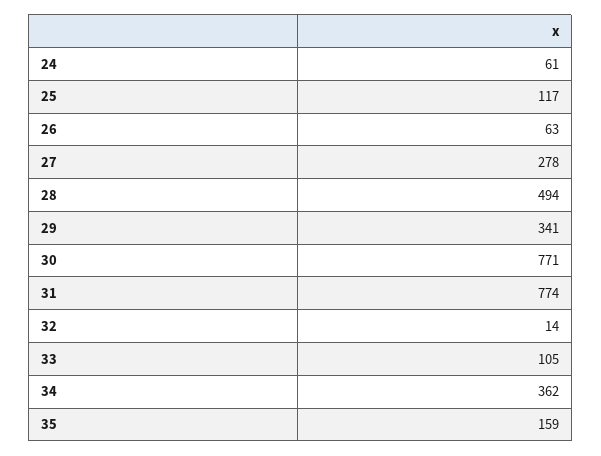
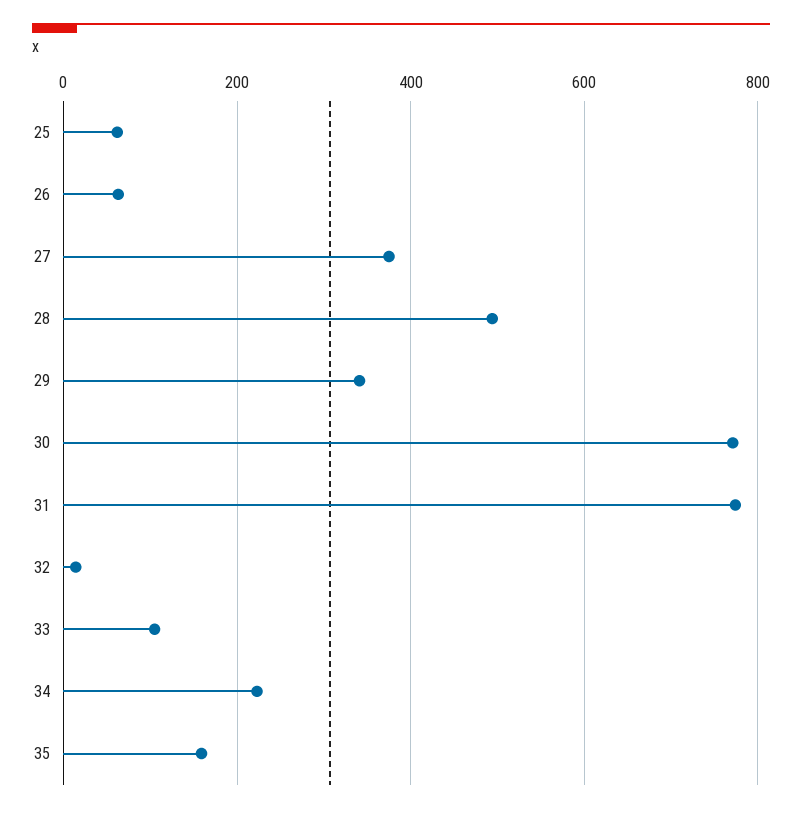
24: 61 -> none
25: 117 -> 60
27: 278 -> 380
34: 362 -> 220

